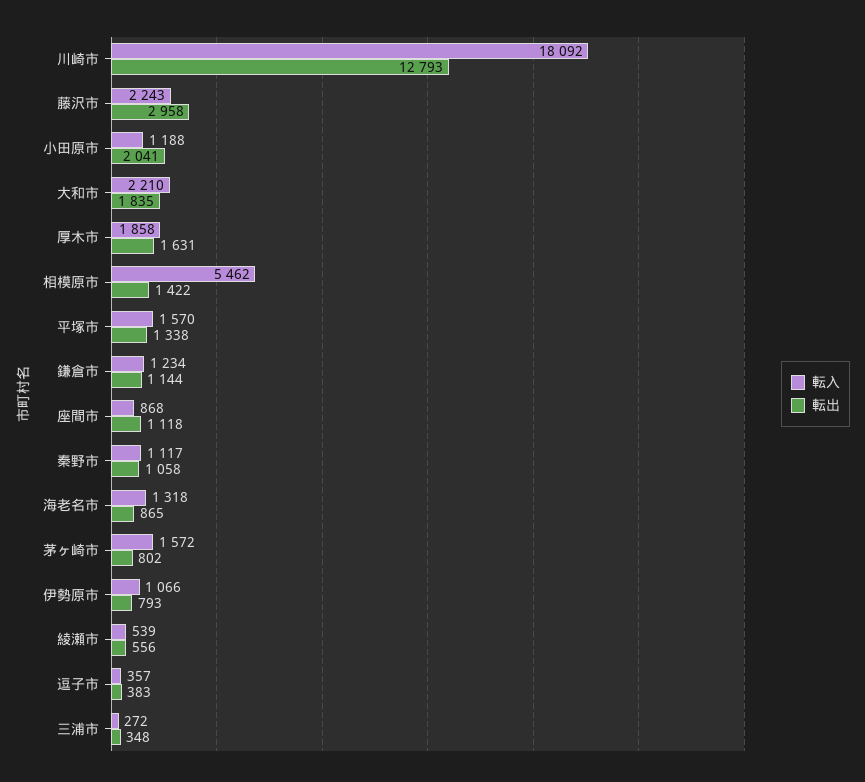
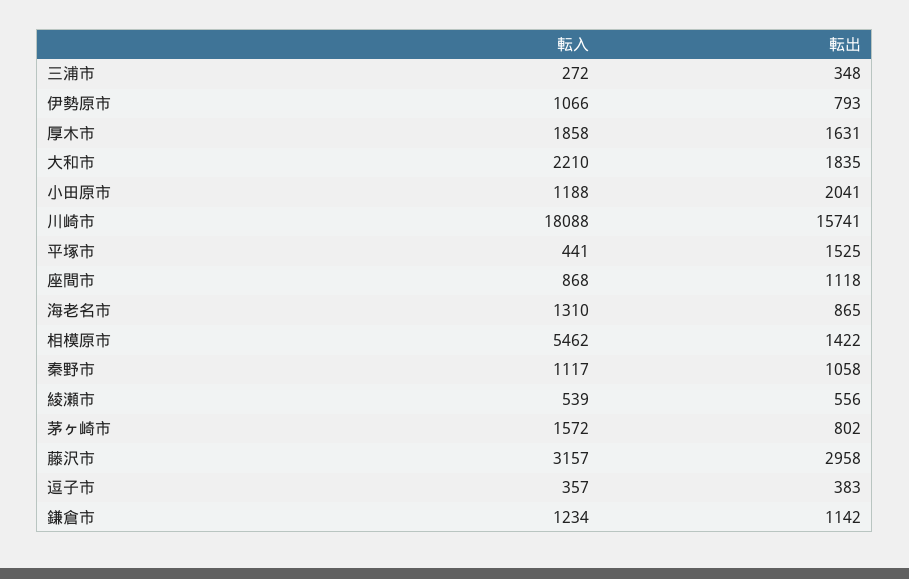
転入, 川崎市: 18092 -> 18088
転出, 川崎市: 12793 -> 15741
転入, 藤沢市: 2243 -> 3157
転入, 平塚市: 1570 -> 441
転出, 平塚市: 1338 -> 1525
転出, 鎌倉市: 1144 -> 1142
転入, 海老名市: 1318 -> 1310

